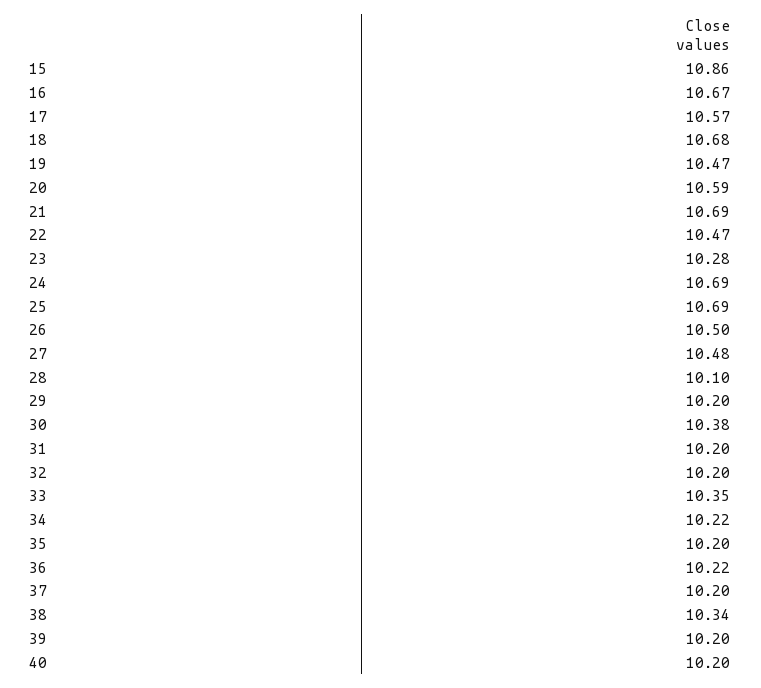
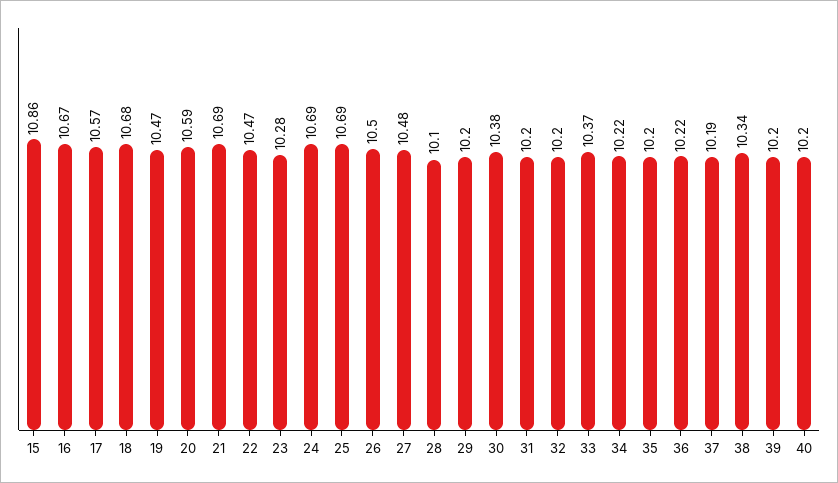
33: 10.35 -> 10.37
37: 10.2 -> 10.19

